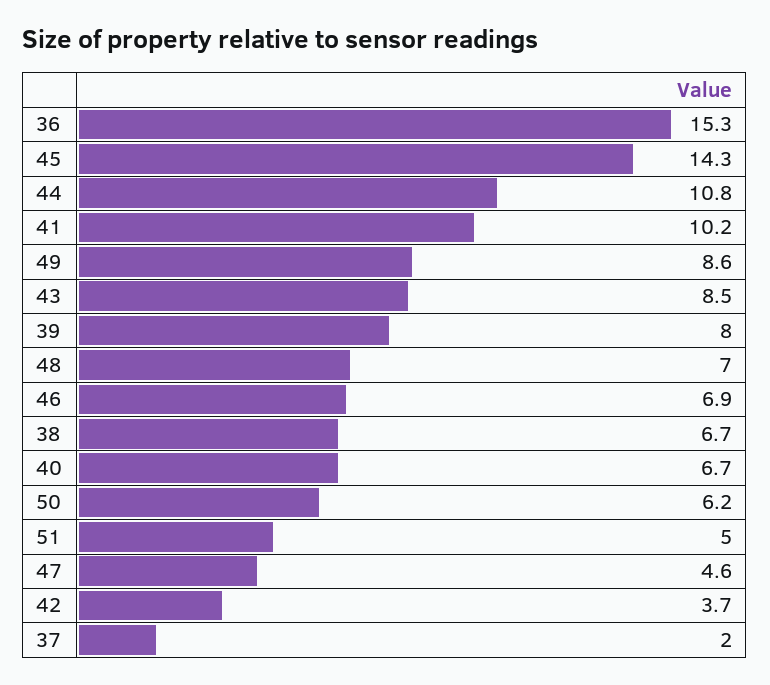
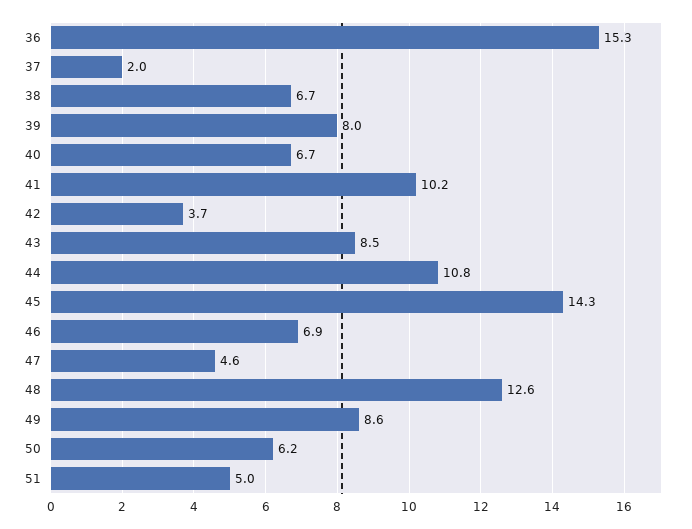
48: 7 -> 12.6

